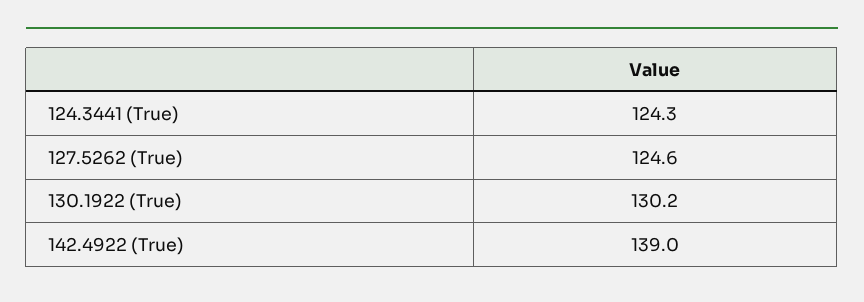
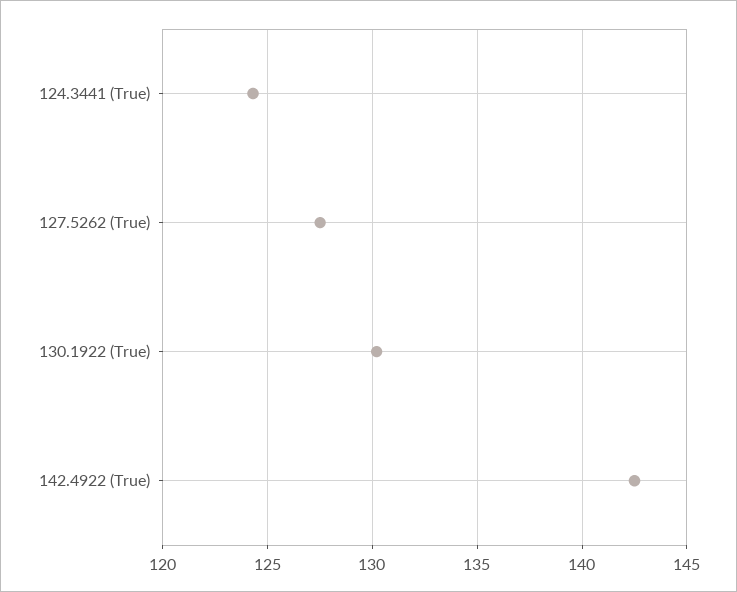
127.5262 (True): 124.6 -> 127.5
142.4922 (True): 139 -> 142.5

